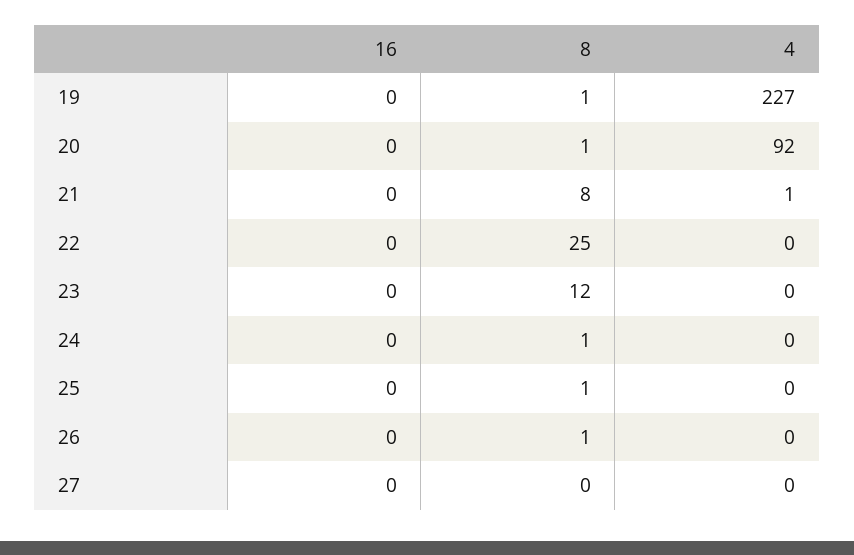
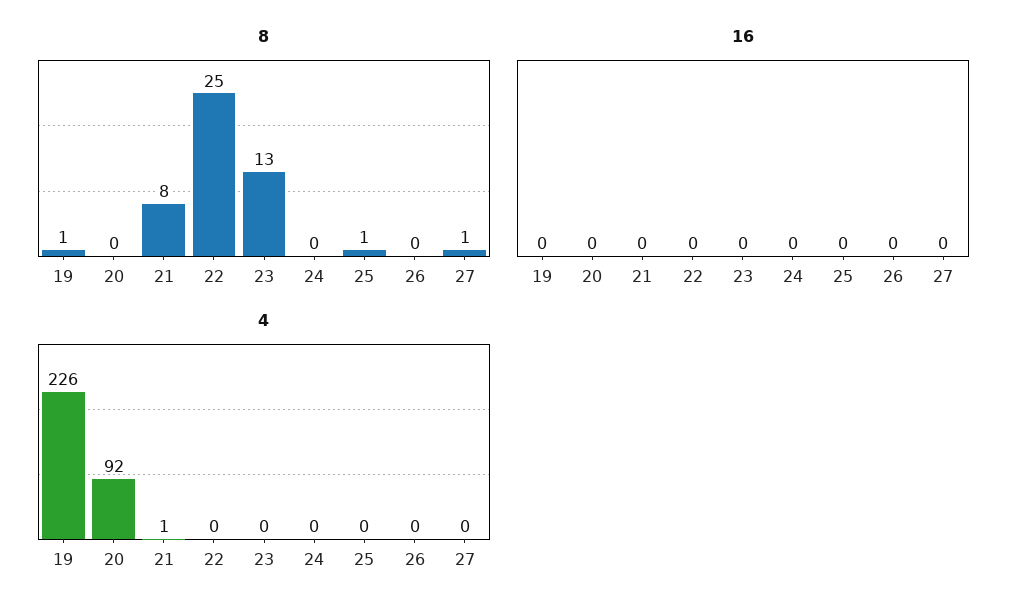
4, 19: 227 -> 226
8, 20: 1 -> 0
8, 23: 12 -> 13
8, 24: 1 -> 0
8, 26: 1 -> 0
8, 27: 0 -> 1

